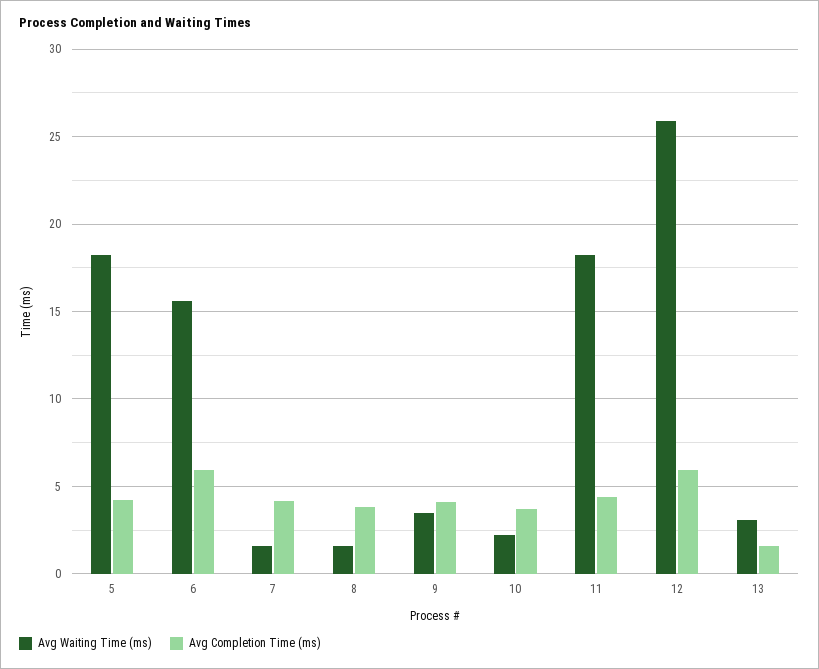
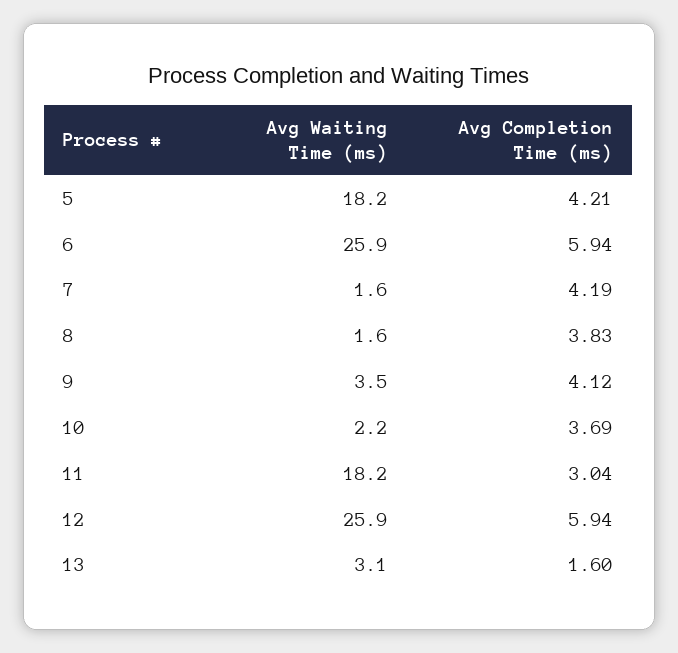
Avg Waiting Time (ms), 6: 15.5 -> 25.9
Avg Completion Time (ms), 11: 4.5 -> 3.04

